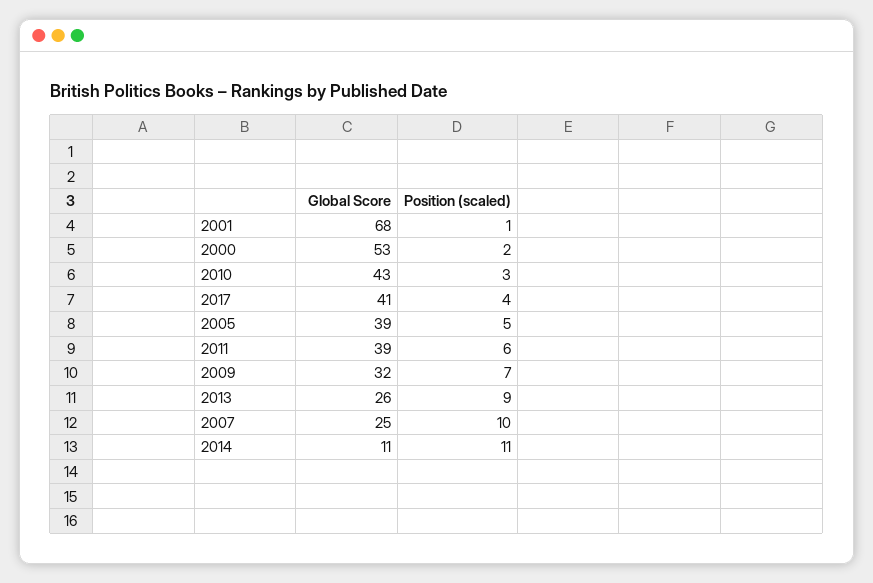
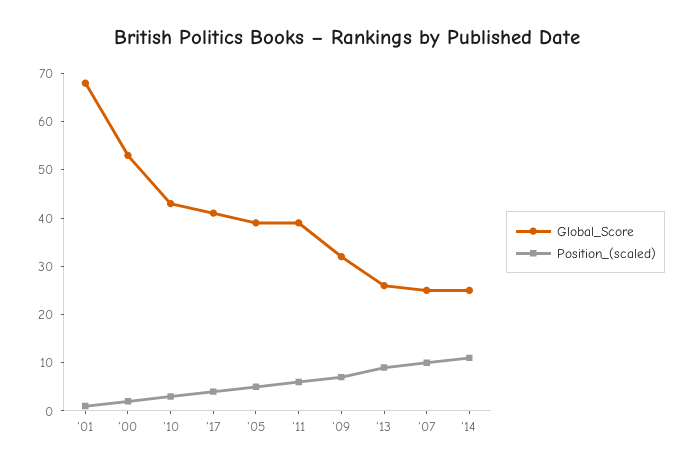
Global Score, 2014: 11 -> 25

